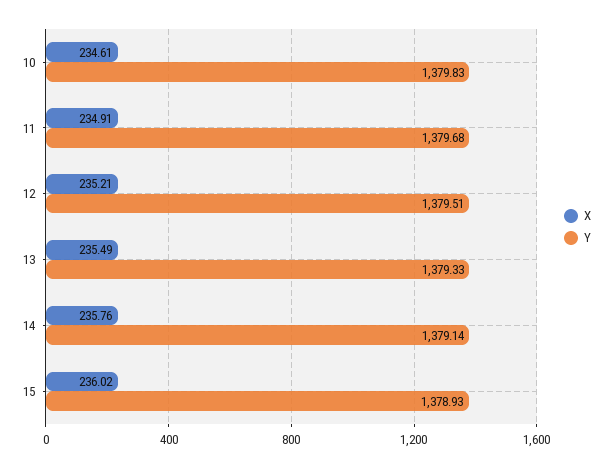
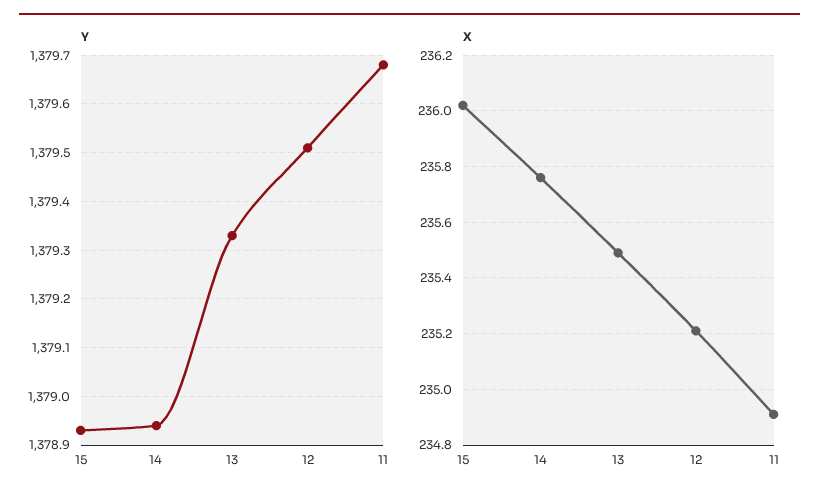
X, 10: 234.61 -> none
Y, 10: 1379.83 -> none
Y, 14: 1379.14 -> 1378.95

